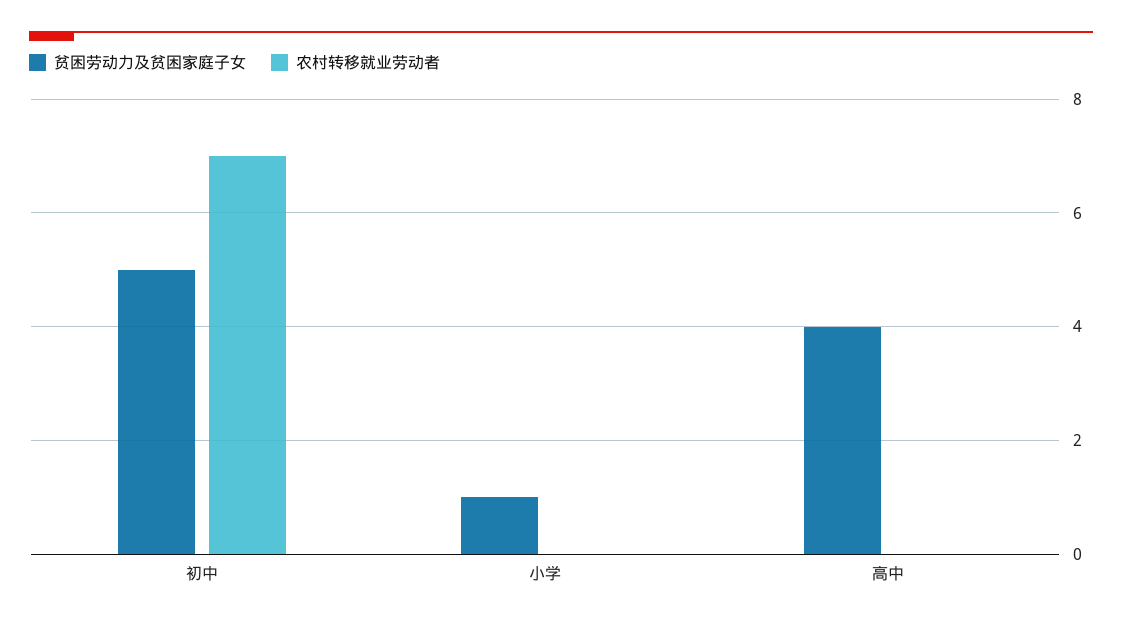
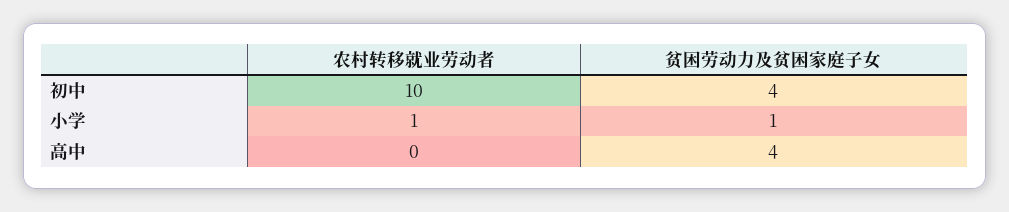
贫困劳动力及贫困家庭子女, 初中: 5 -> 4
农村转移就业劳动者, 初中: 7 -> 10
农村转移就业劳动者, 小学: 0 -> 1

